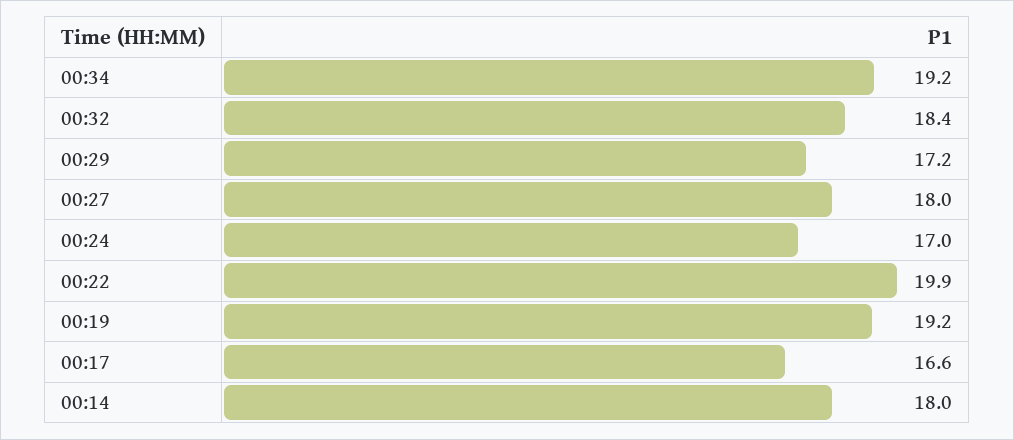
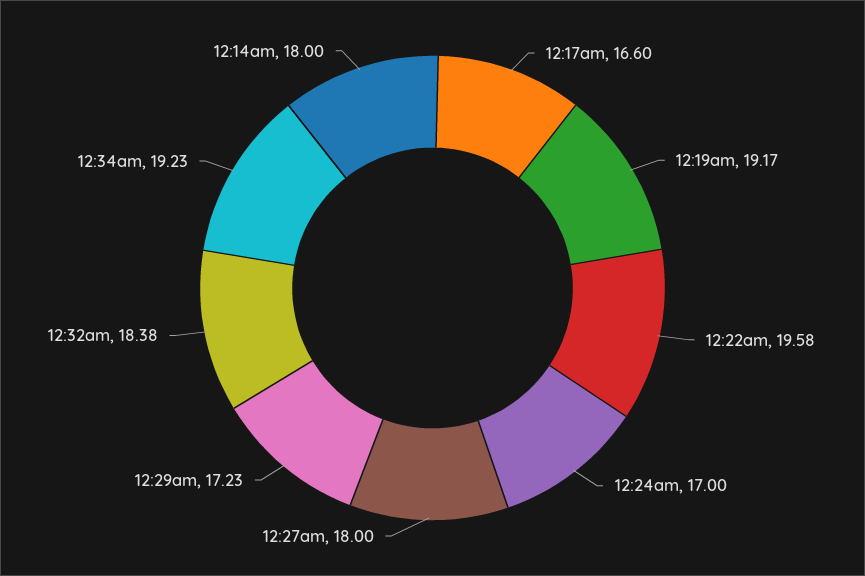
00:22: 19.9 -> 19.58

